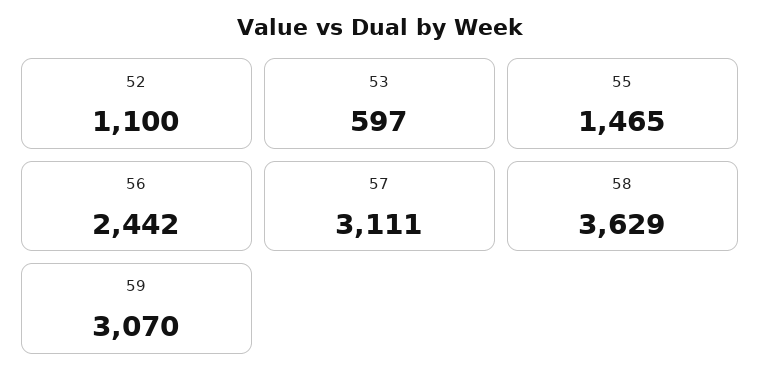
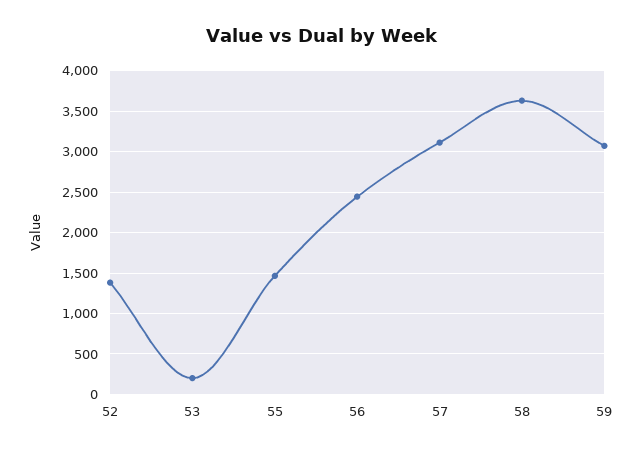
52: 1100 -> 1400
53: 597 -> 200

